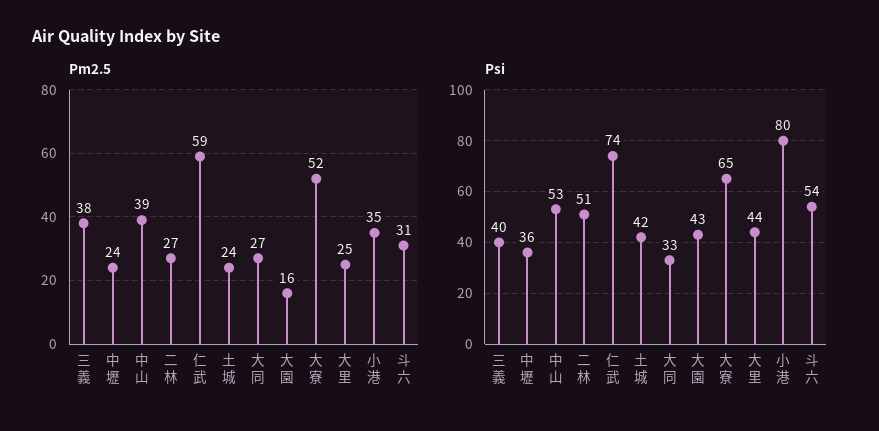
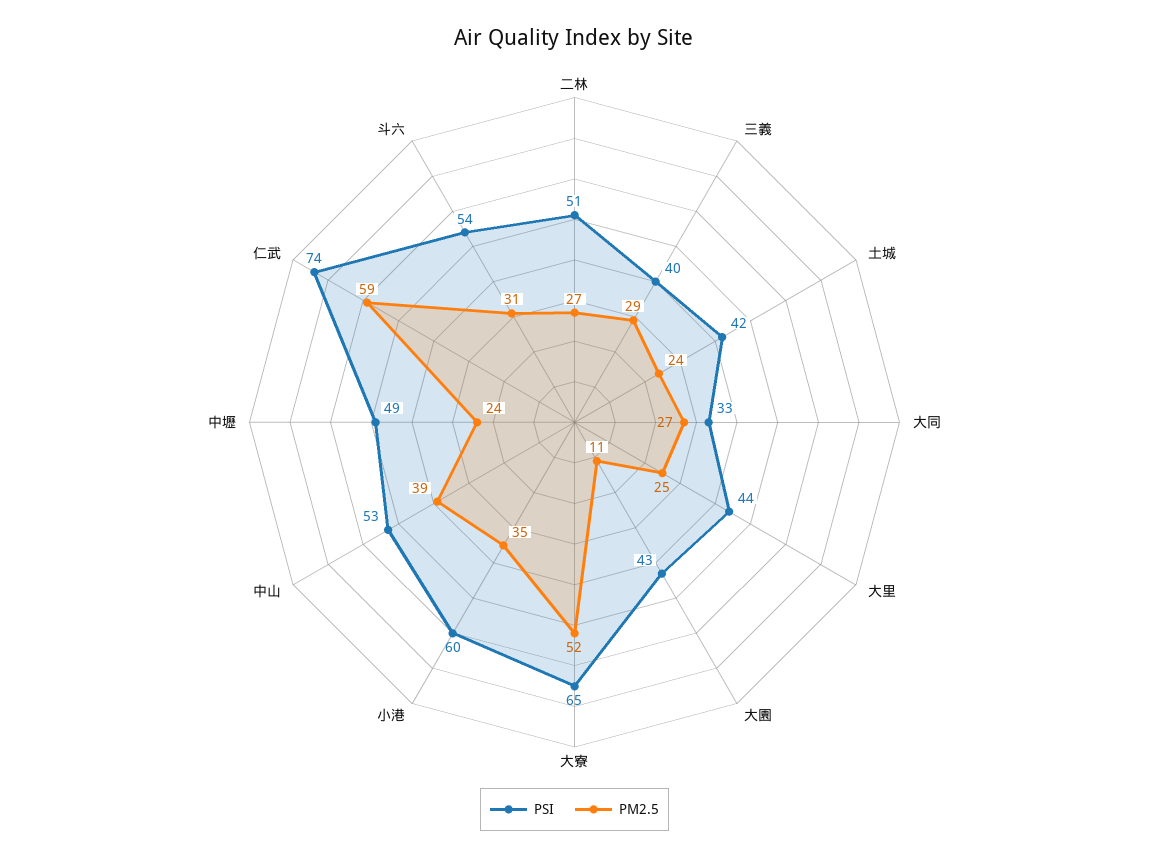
Pm2.5, 三義: 38 -> 29
Pm2.5, 大園: 16 -> 11
Psi, 中壢: 36 -> 49
Psi, 小港: 80 -> 60

